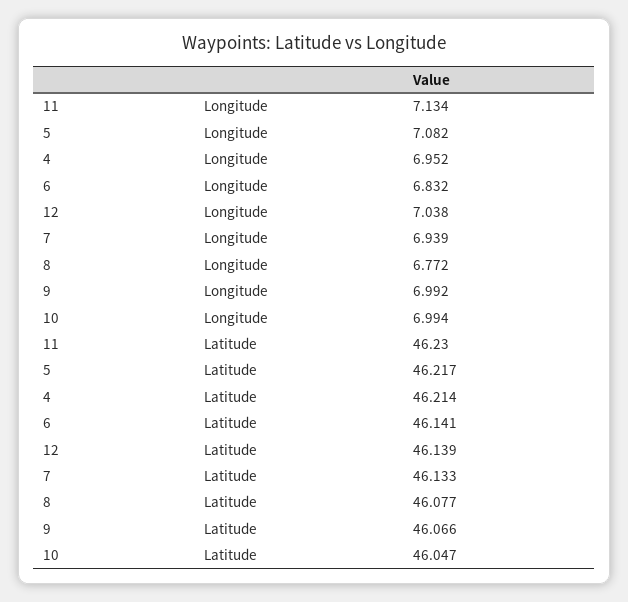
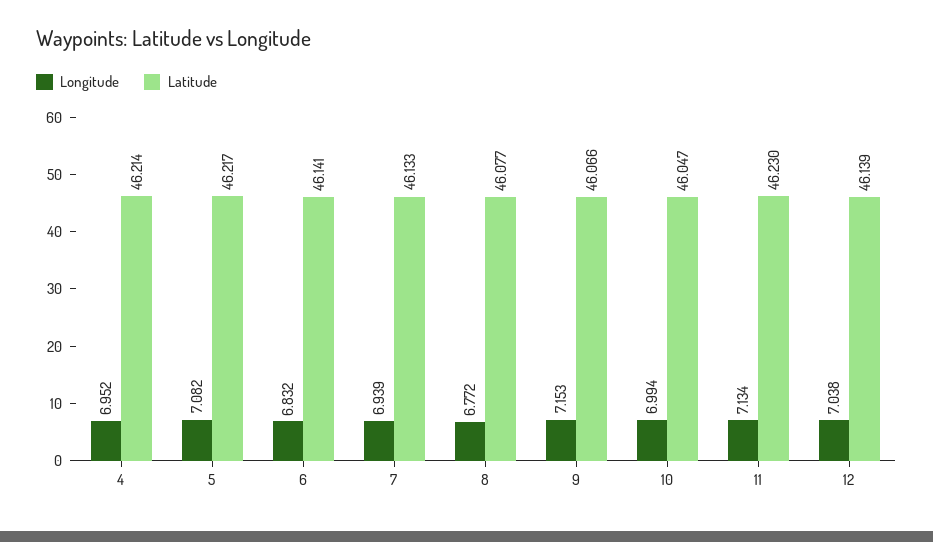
Longitude, 9: 6.992 -> 7.153

